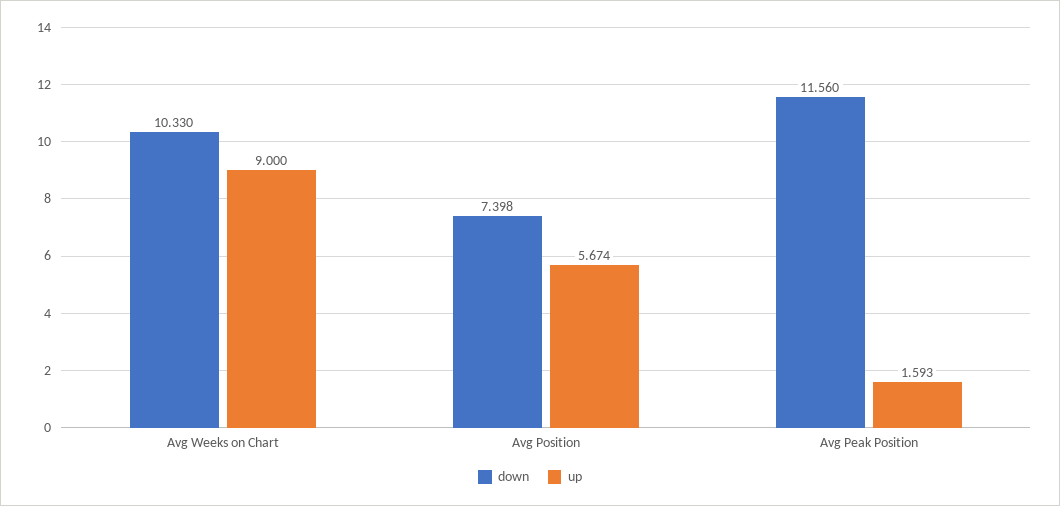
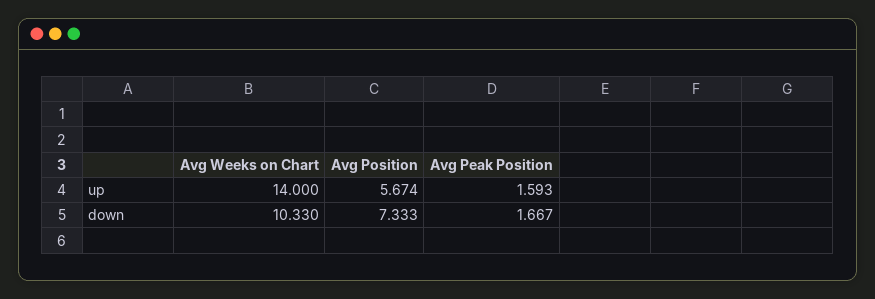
up, Avg Weeks on Chart: 9 -> 14
down, Avg Position: 7.398 -> 7.333
down, Avg Peak Position: 11.56 -> 1.667

